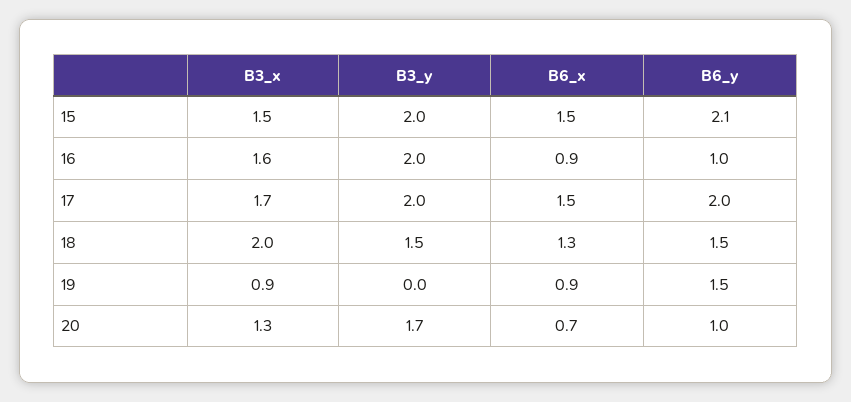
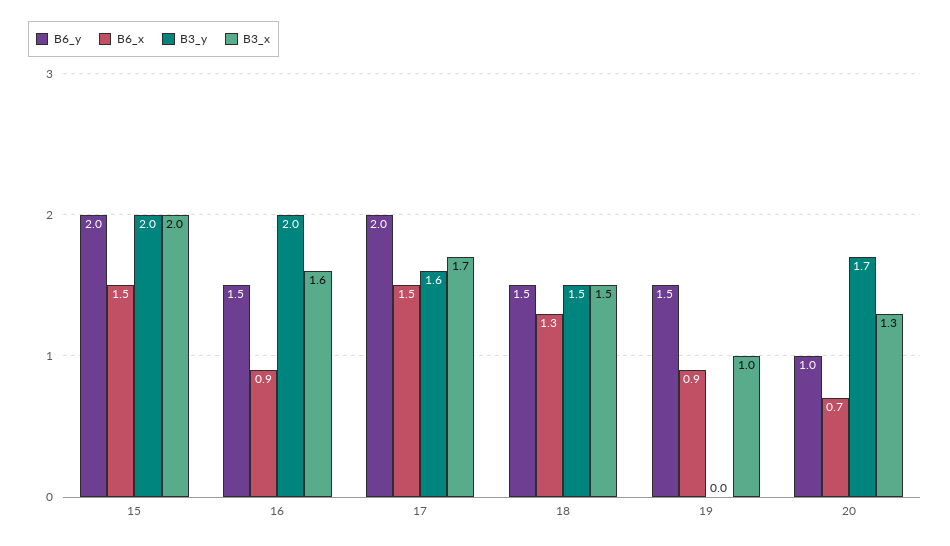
B3_x, 15: 1.5 -> 2
B6_y, 15: 2.1 -> 2
B6_y, 16: 1 -> 1.5
B3_y, 17: 2 -> 1.6
B3_x, 18: 2 -> 1.5
B3_x, 19: 0.9 -> 1

